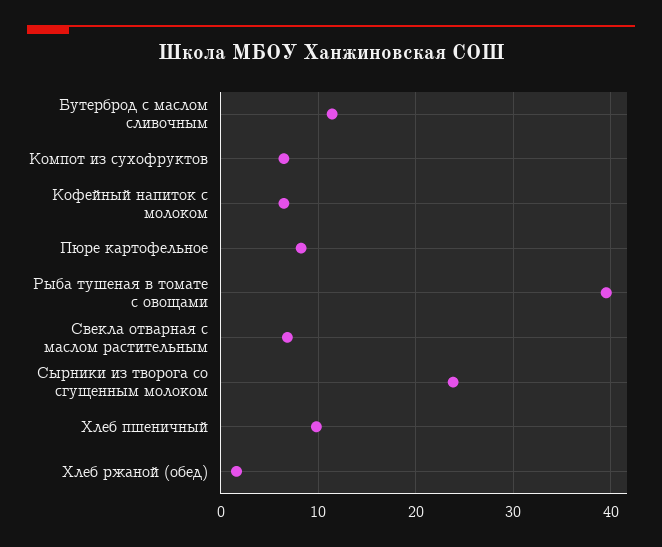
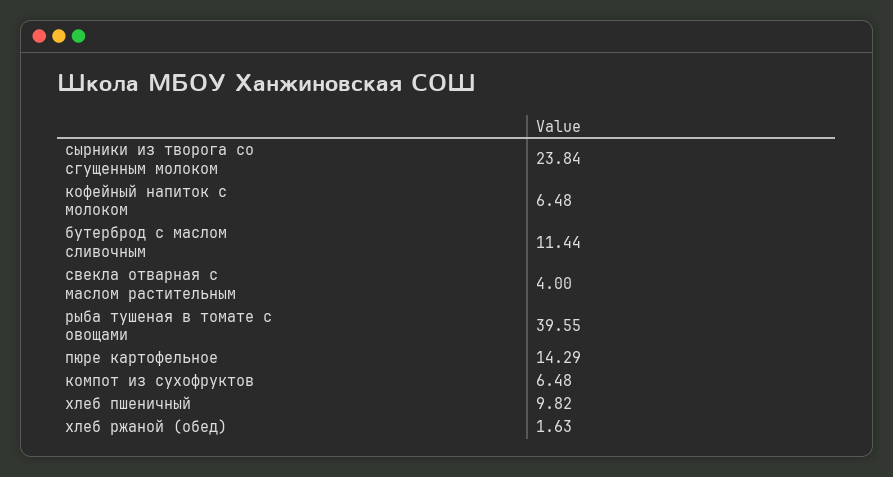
Пюре картофельное: 8 -> 14.29
Свекла отварная с маслом растительным: 7 -> 4

